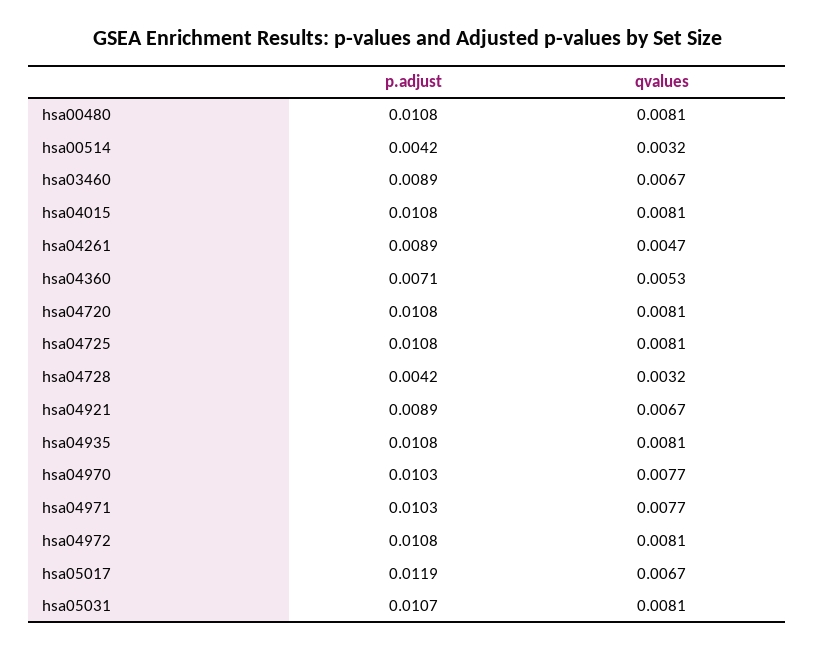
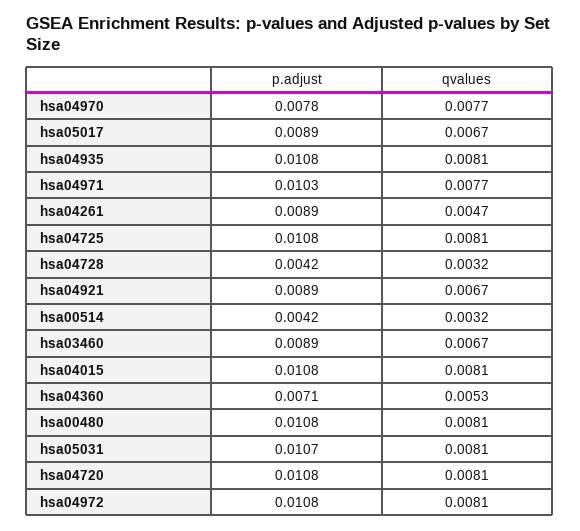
p.adjust, hsa04970: 0.0103 -> 0.0078
p.adjust, hsa05017: 0.0119 -> 0.0089

